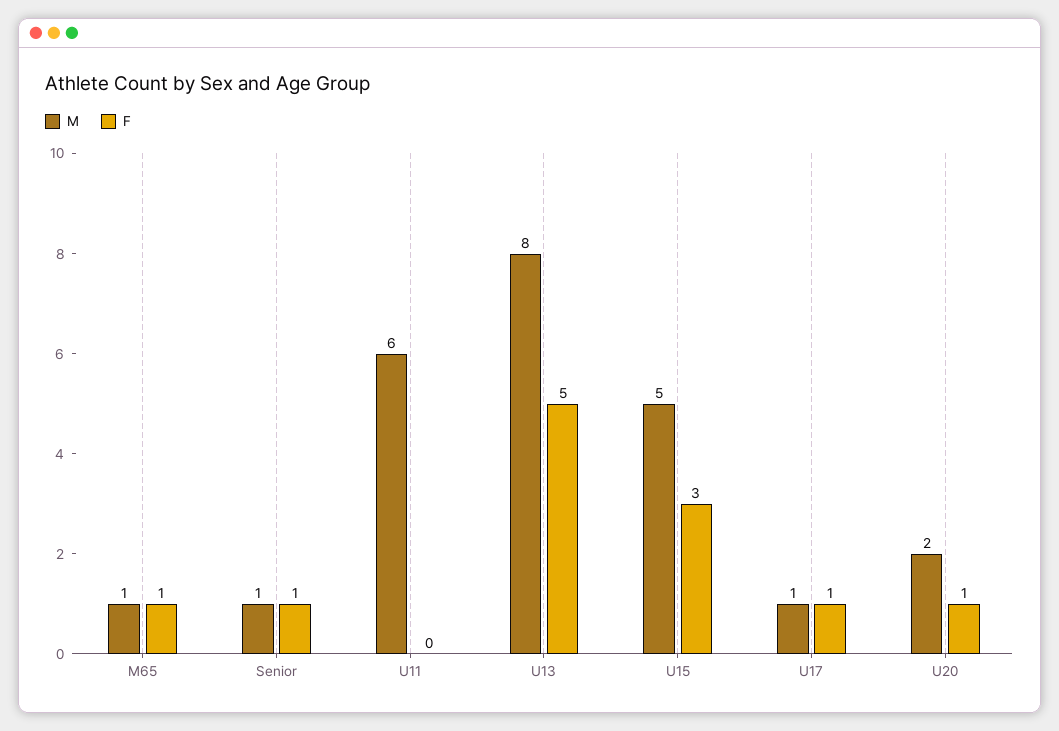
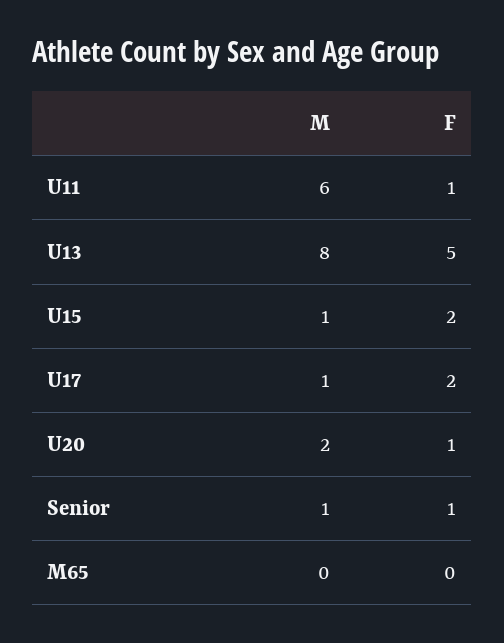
M, M65: 1 -> 0
F, M65: 1 -> 0
F, U11: 0 -> 1
M, U15: 5 -> 1
F, U15: 3 -> 2
F, U17: 1 -> 2

